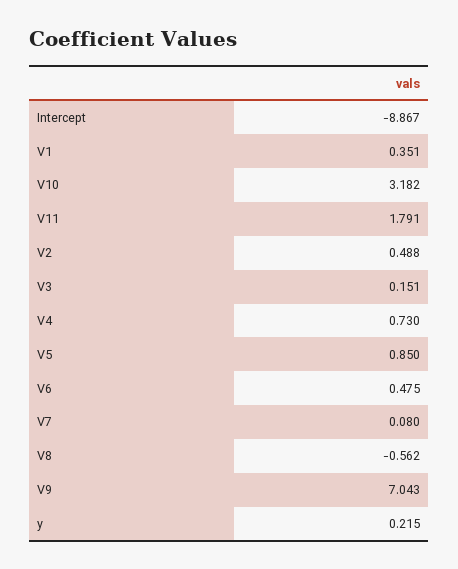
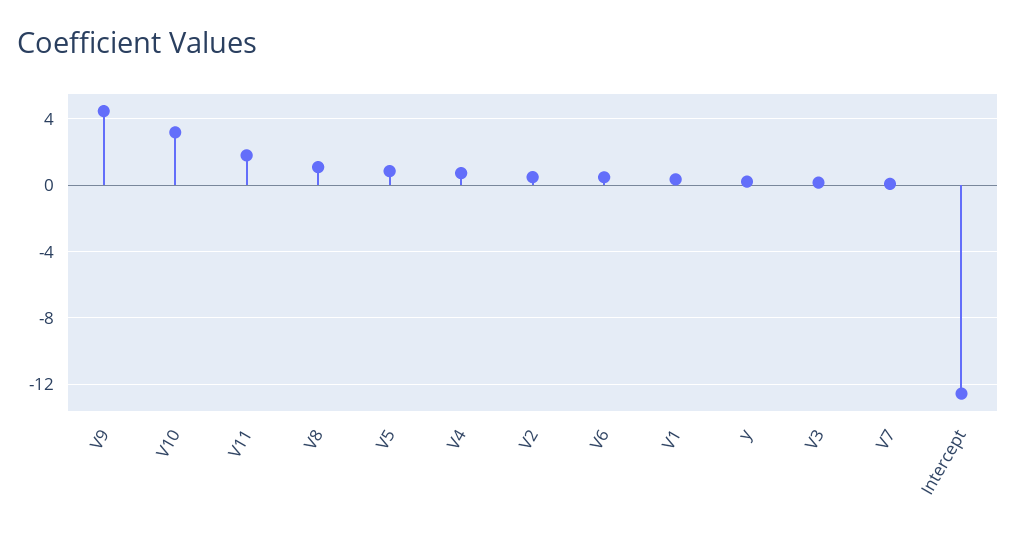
Intercept: -8.867 -> -12.5
V8: -0.562 -> 1
V9: 7.043 -> 4.5

